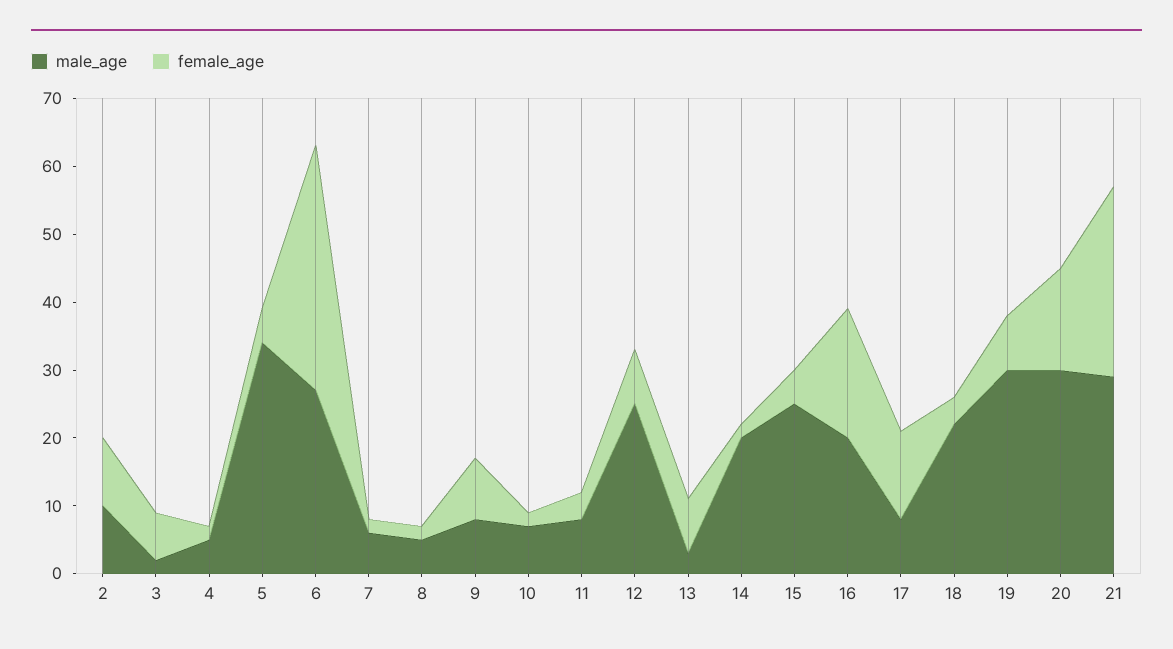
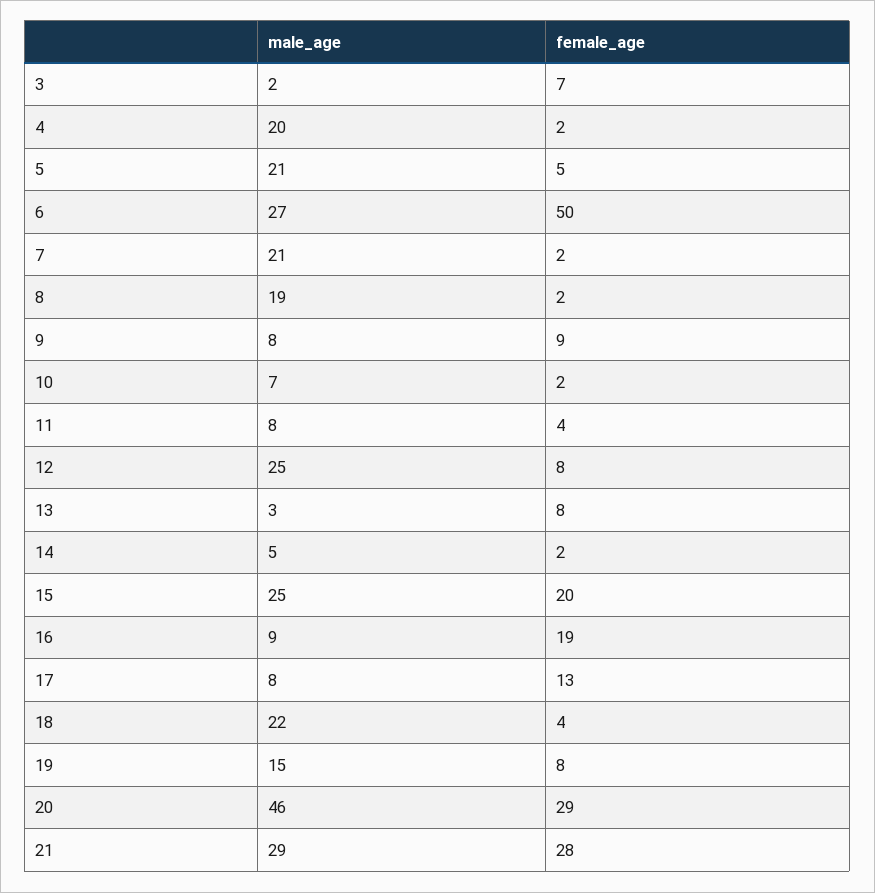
male_age, 2: 10 -> none
female_age, 2: 10 -> none
male_age, 4: 5 -> 20
male_age, 5: 35 -> 21
female_age, 6: 35 -> 50
male_age, 7: 5 -> 21
male_age, 8: 5 -> 19
male_age, 14: 20 -> 5
female_age, 15: 5 -> 20
male_age, 16: 20 -> 9
male_age, 19: 30 -> 15
male_age, 20: 30 -> 46
female_age, 20: 15 -> 29

